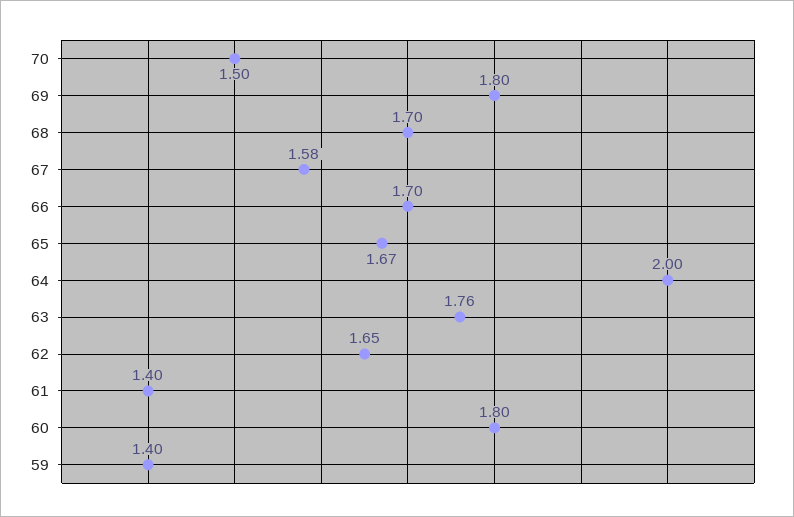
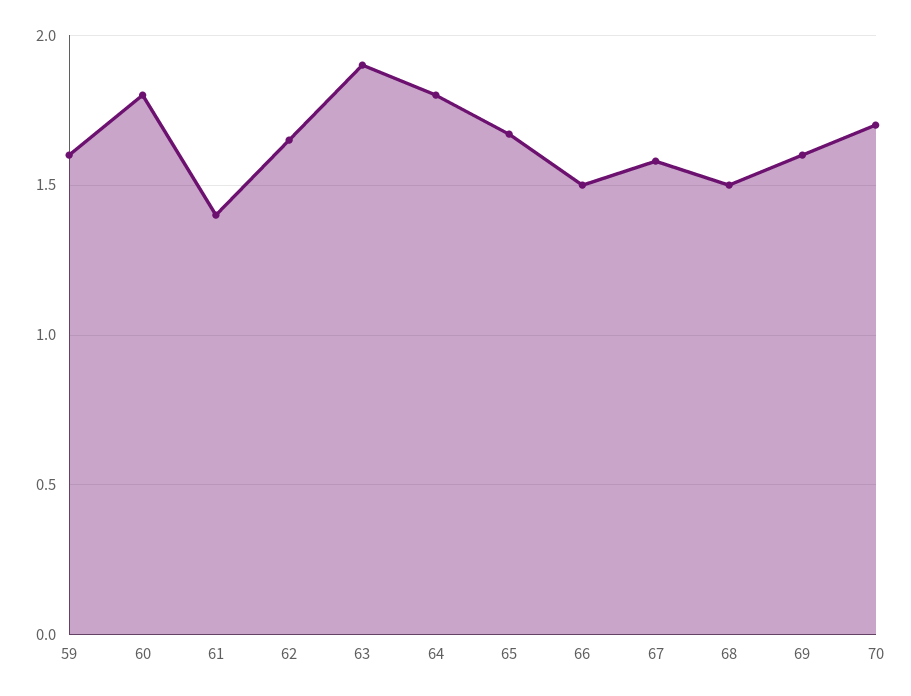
70: 1.5 -> 1.7
69: 1.8 -> 1.6
68: 1.7 -> 1.5
66: 1.7 -> 1.5
64: 2 -> 1.8
63: 1.76 -> 1.9
59: 1.4 -> 1.6

